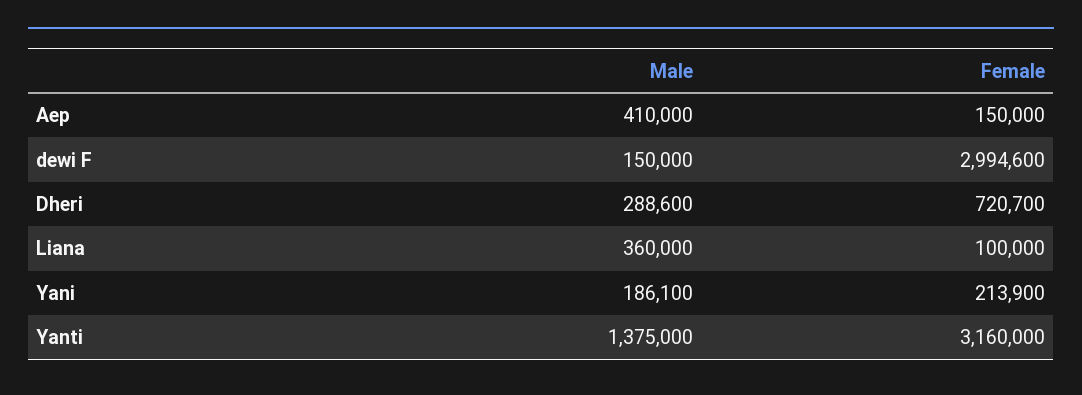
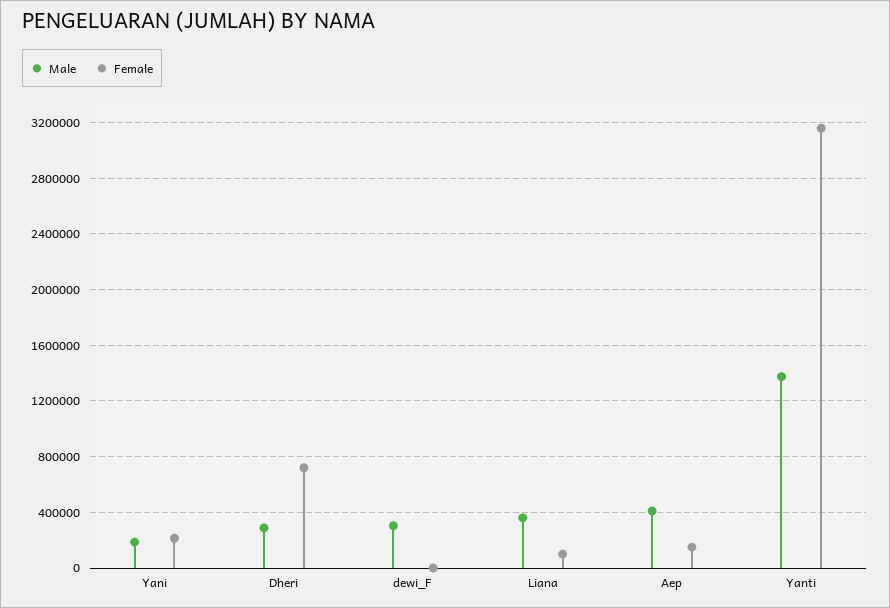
Male, dewi F: 150000 -> 300000
Female, dewi F: 2994600 -> 0

